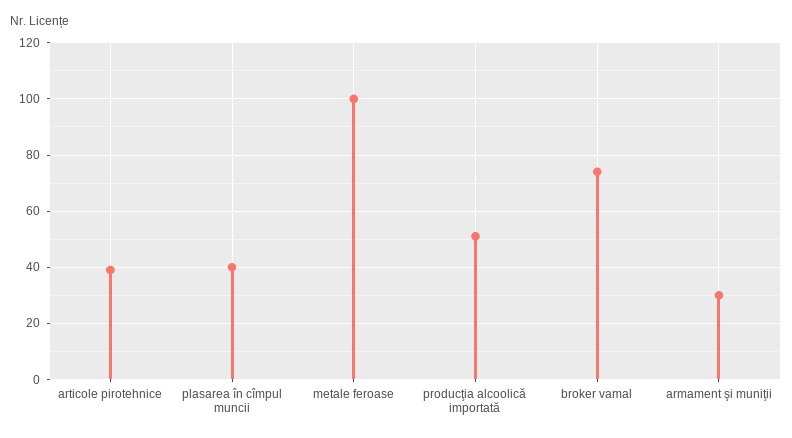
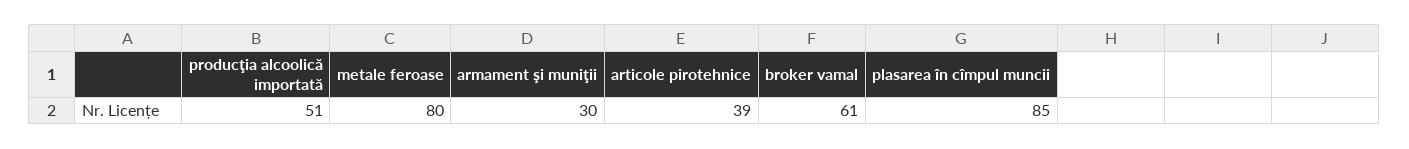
plasarea în cîmpul muncii: 40 -> 85
metale feroase: 100 -> 80
broker vamal: 75 -> 61

